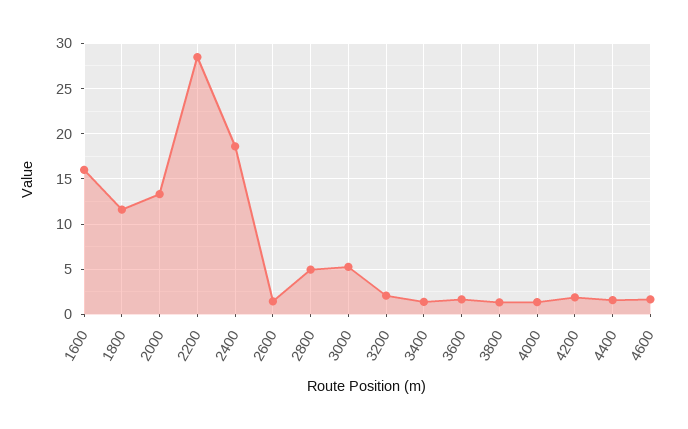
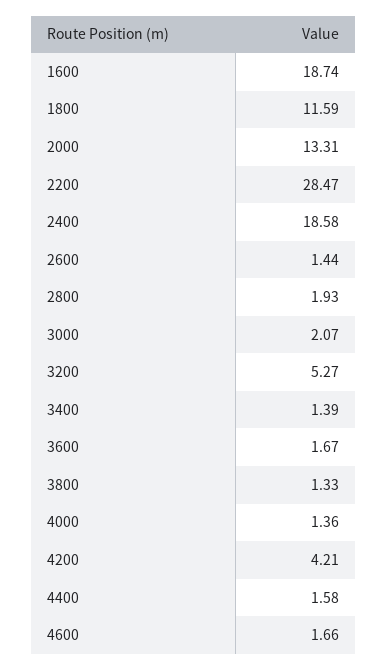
1600: 16 -> 18.74
2800: 5 -> 1.93
3000: 5 -> 2.07
3200: 2 -> 5.27
4200: 2 -> 4.21

